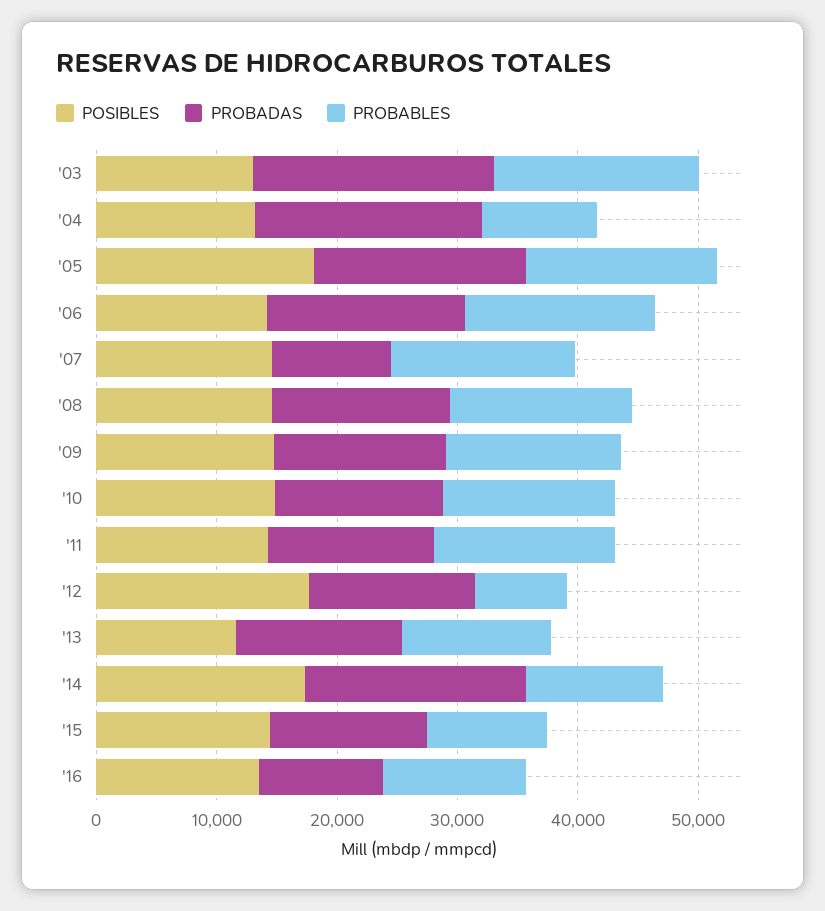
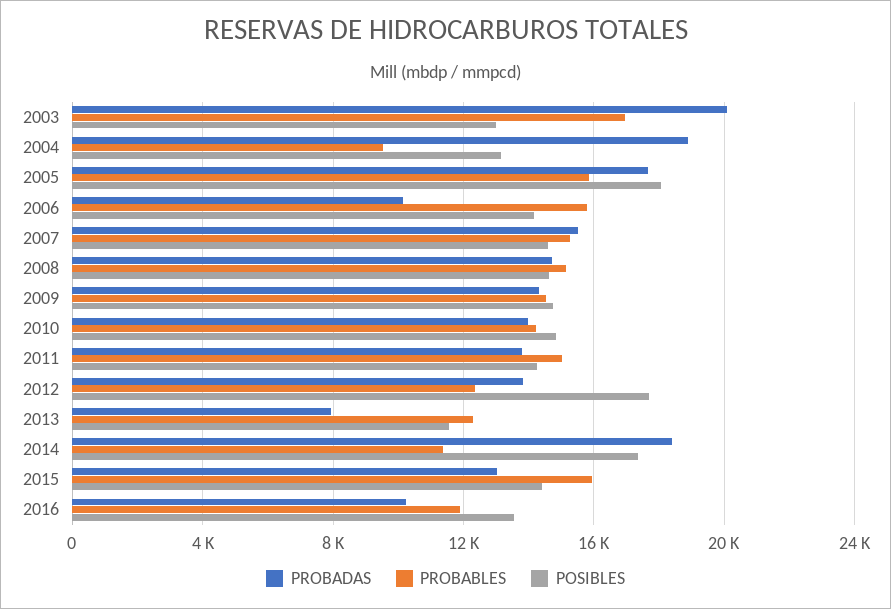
PROBADAS, '06: 16000 -> 10000
PROBADAS, '07: 10000 -> 15500
PROBABLES, '12: 8000 -> 12500
PROBADAS, '13: 14000 -> 8000
PROBABLES, '15: 10000 -> 16000

